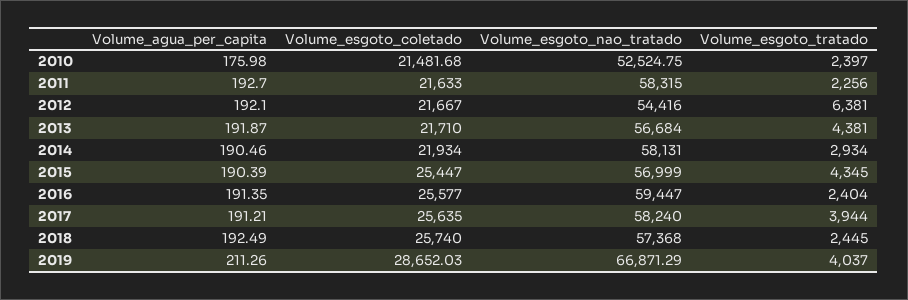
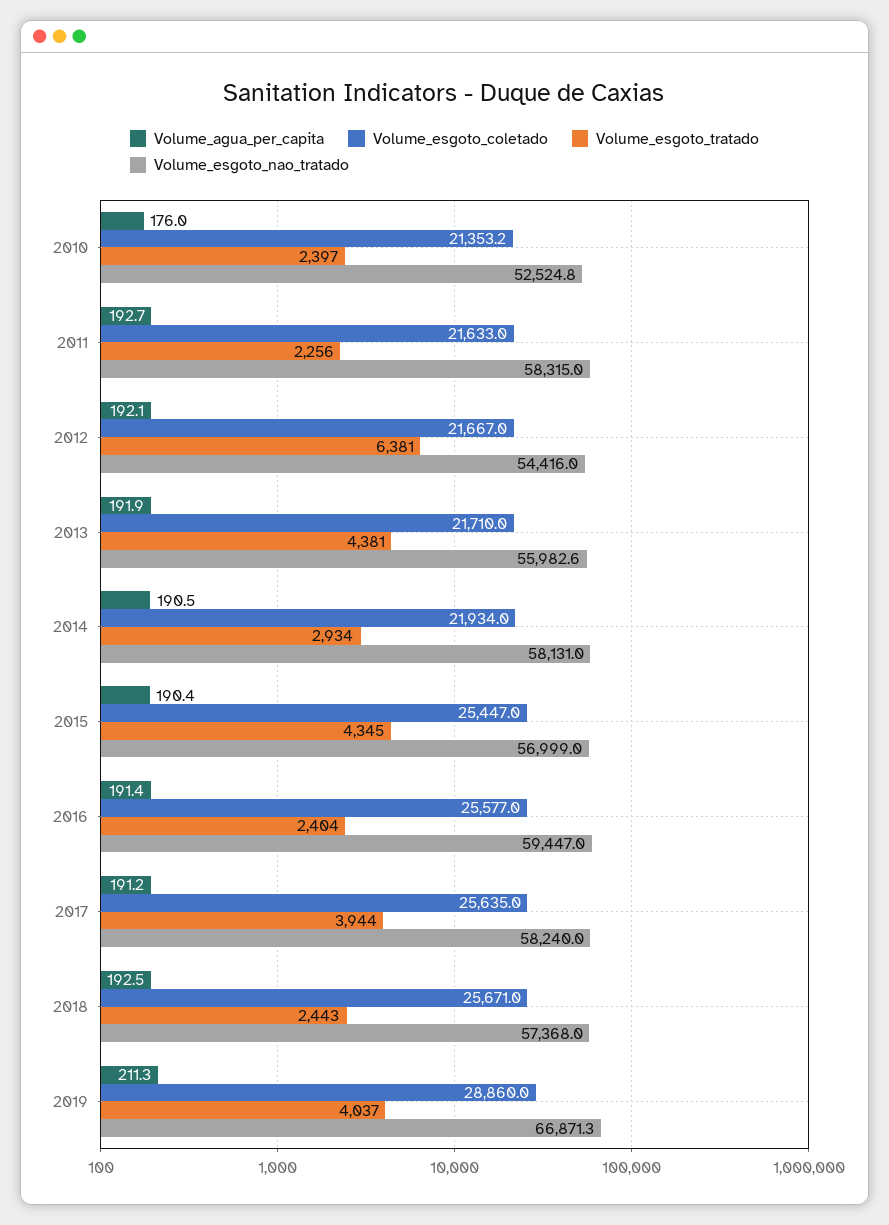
Volume_esgoto_coletado, 2010: 21481.68 -> 21353.2
Volume_esgoto_nao_tratado, 2013: 56684 -> 55982.6
Volume_esgoto_coletado, 2018: 25740 -> 25671
Volume_esgoto_tratado, 2018: 2445 -> 2443
Volume_esgoto_coletado, 2019: 28652.03 -> 28860

